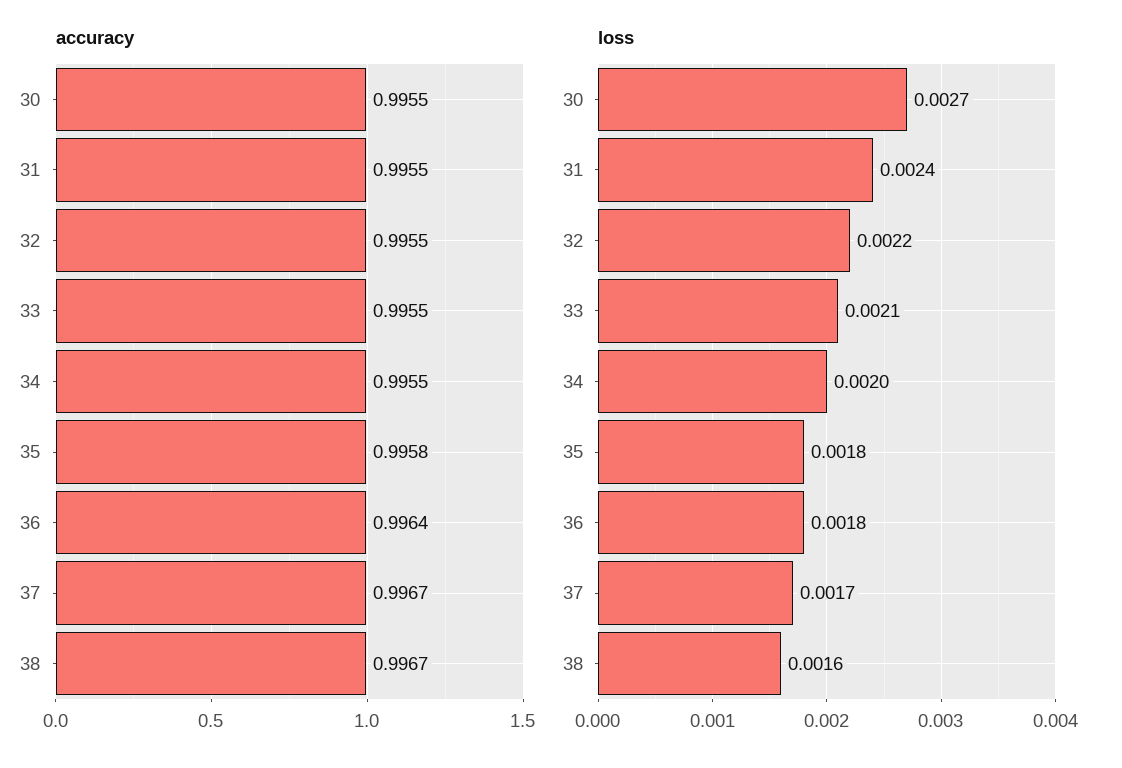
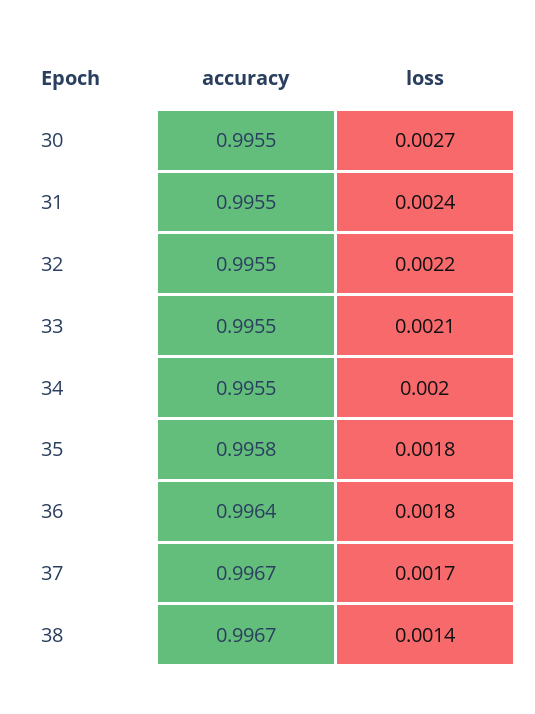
loss, 38: 0.0016 -> 0.0014

